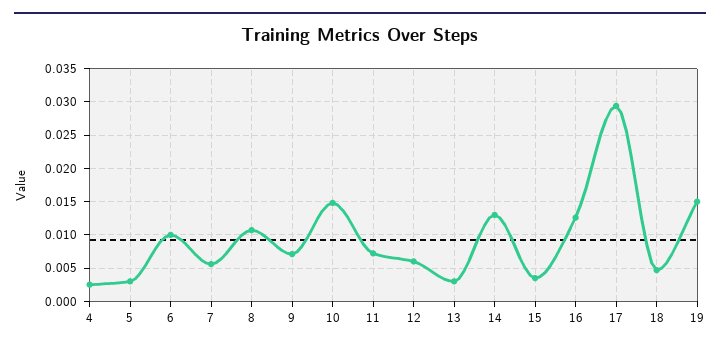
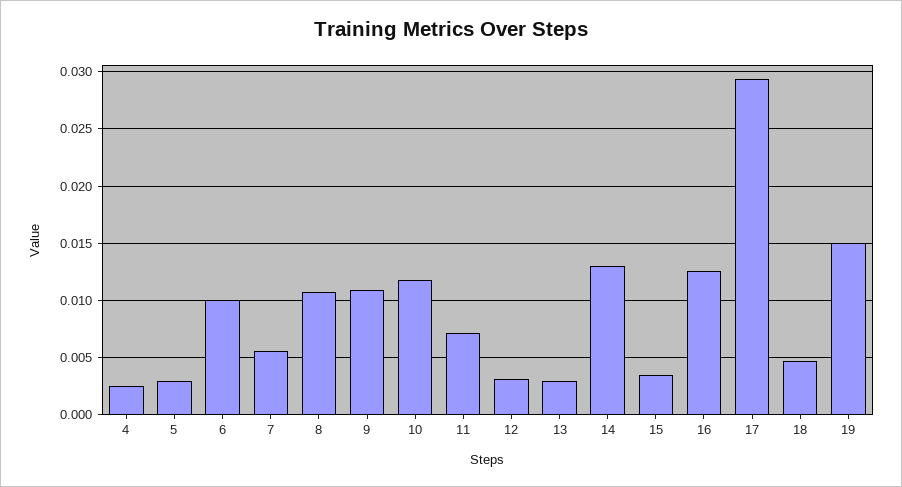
9: 0.007 -> 0.011
10: 0.015 -> 0.012
12: 0.006 -> 0.003

